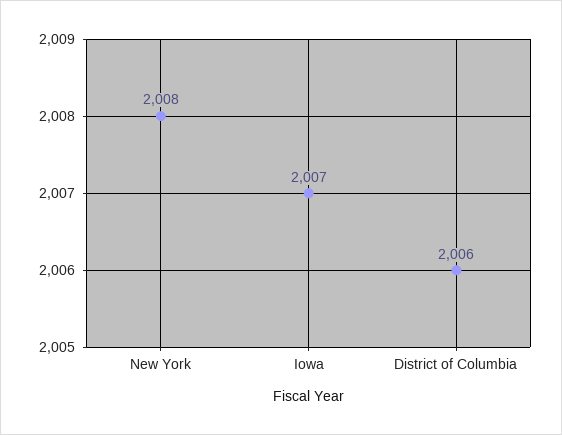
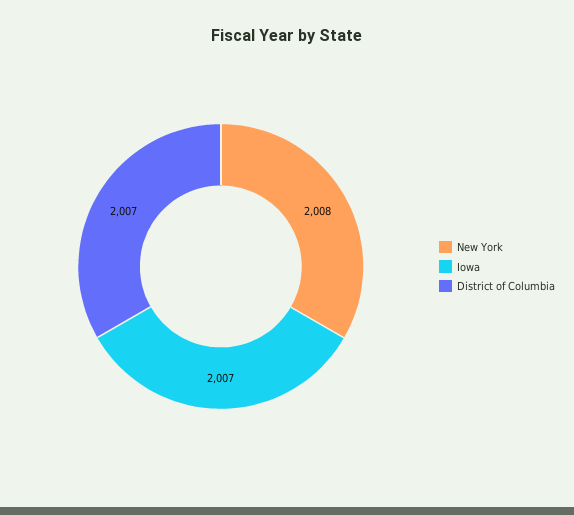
District of Columbia: 2006 -> 2007

